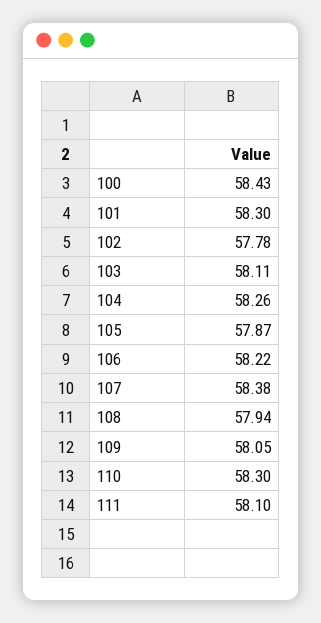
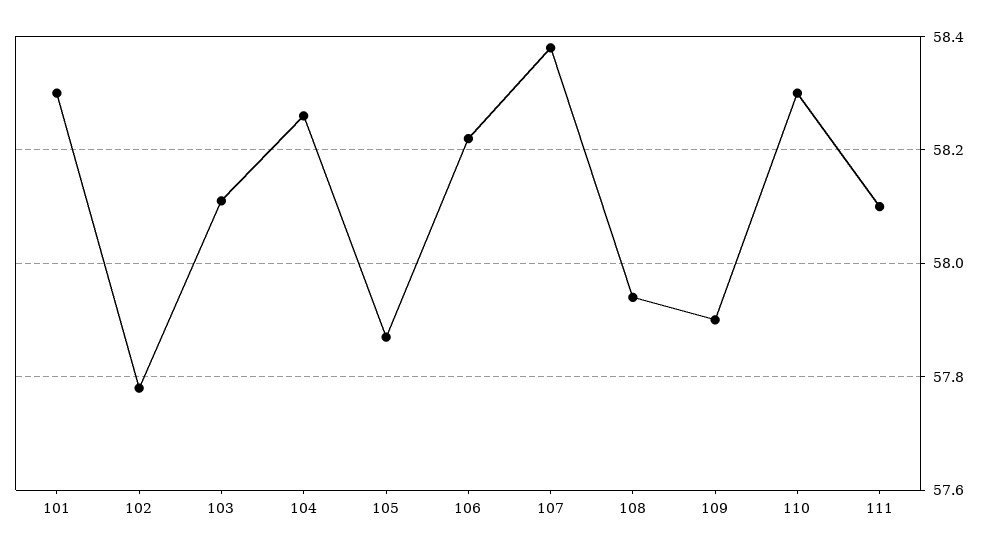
100: 58.43 -> none
109: 58.05 -> 57.9

